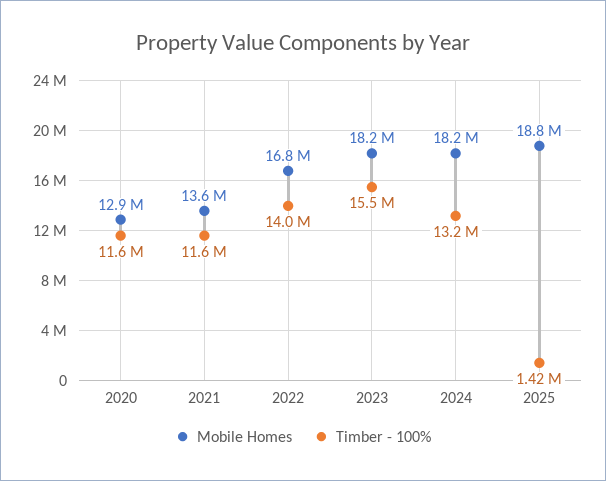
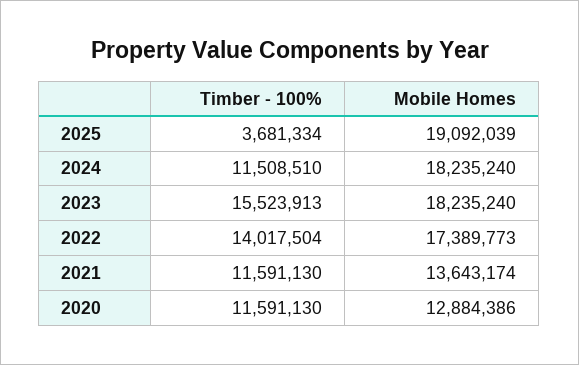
Mobile Homes, 2022: 16800000 -> 17389773
Timber - 100%, 2024: 13200000 -> 11508510
Mobile Homes, 2025: 18800000 -> 19092039
Timber - 100%, 2025: 1420000 -> 3681334

